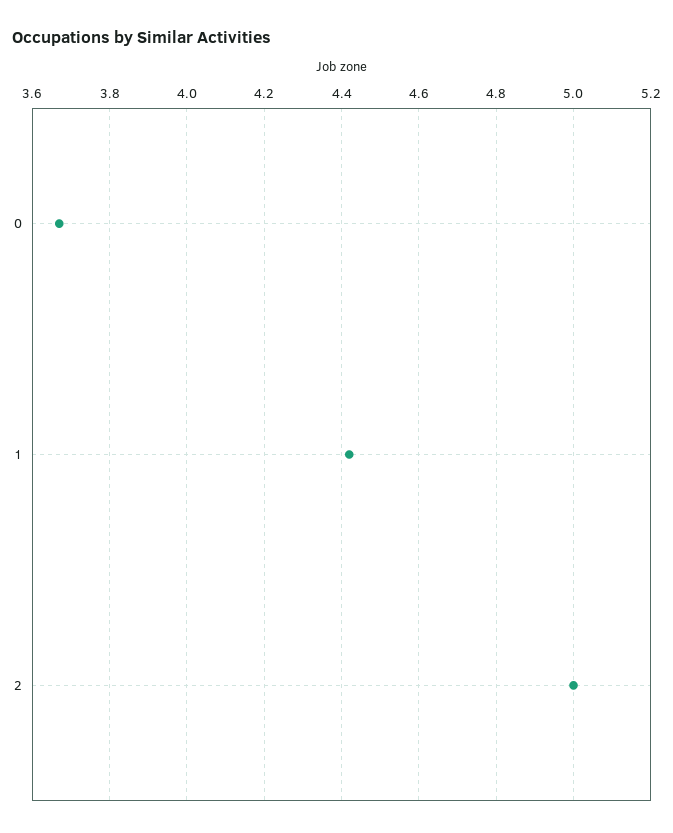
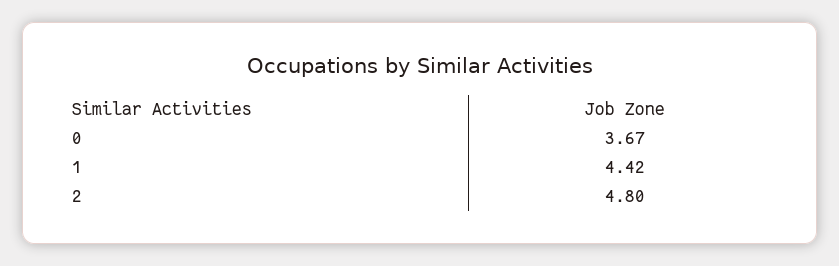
2: 5 -> 4.8

